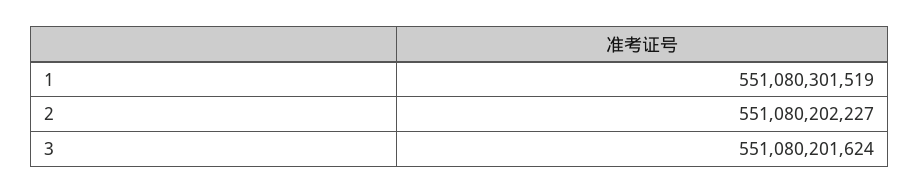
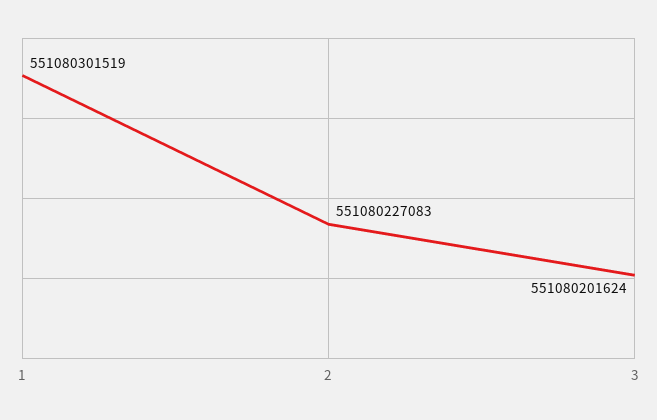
2: 551080202227 -> 551080227083

